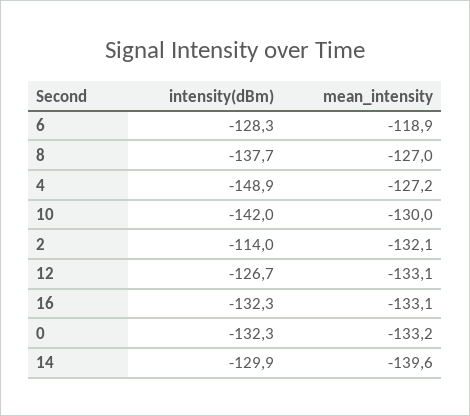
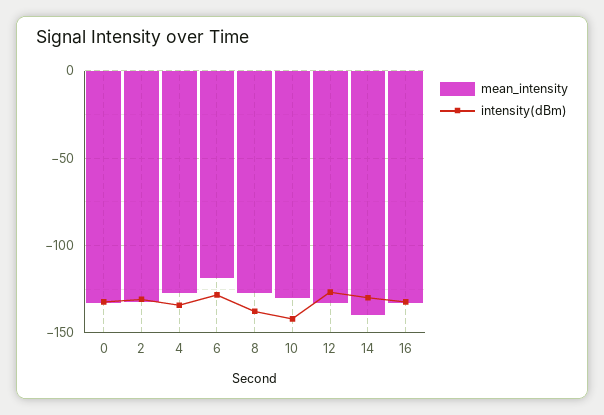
intensity(dBm), 4: -148.9 -> -135
intensity(dBm), 2: -114 -> -130

